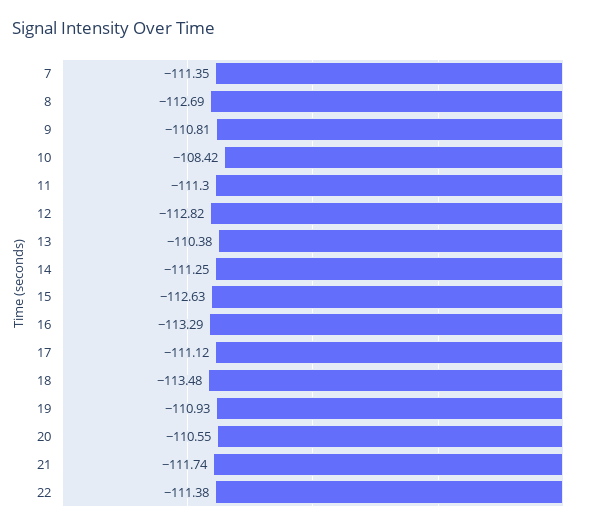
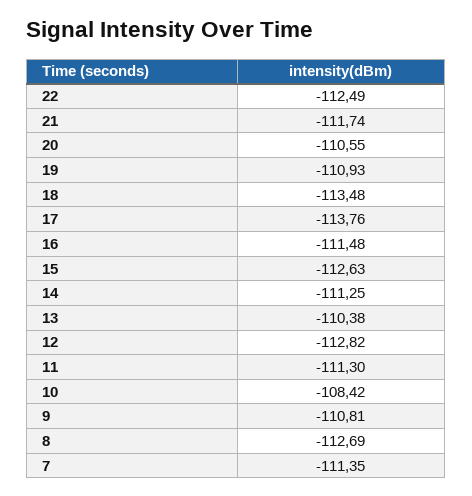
16: -113.29 -> -111.48
17: -111.12 -> -113.76
22: -111.38 -> -112.49

